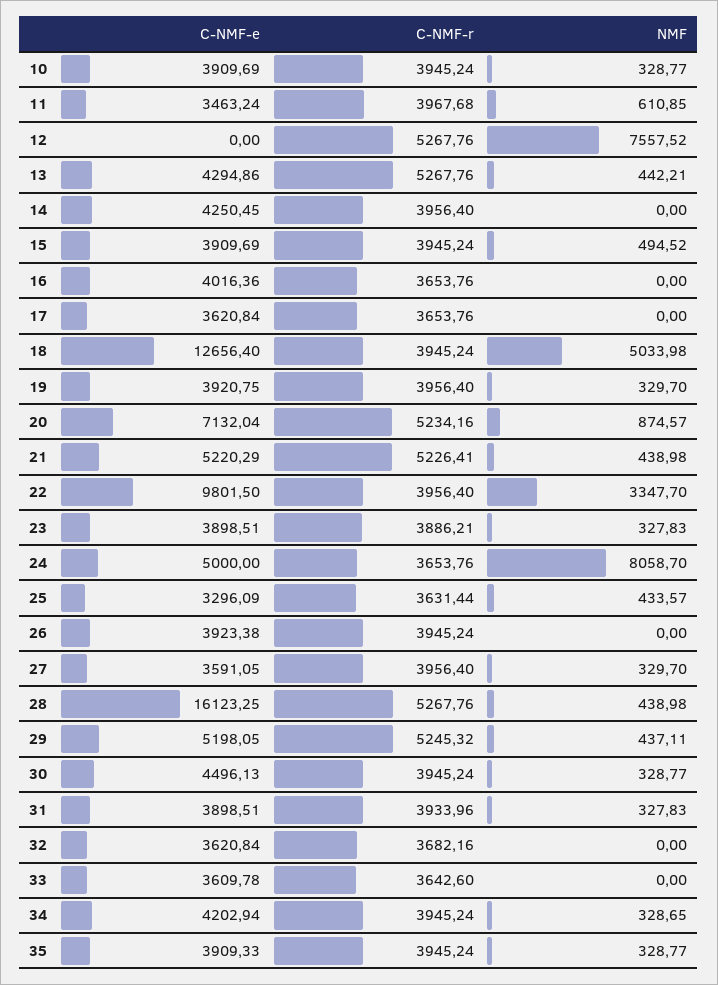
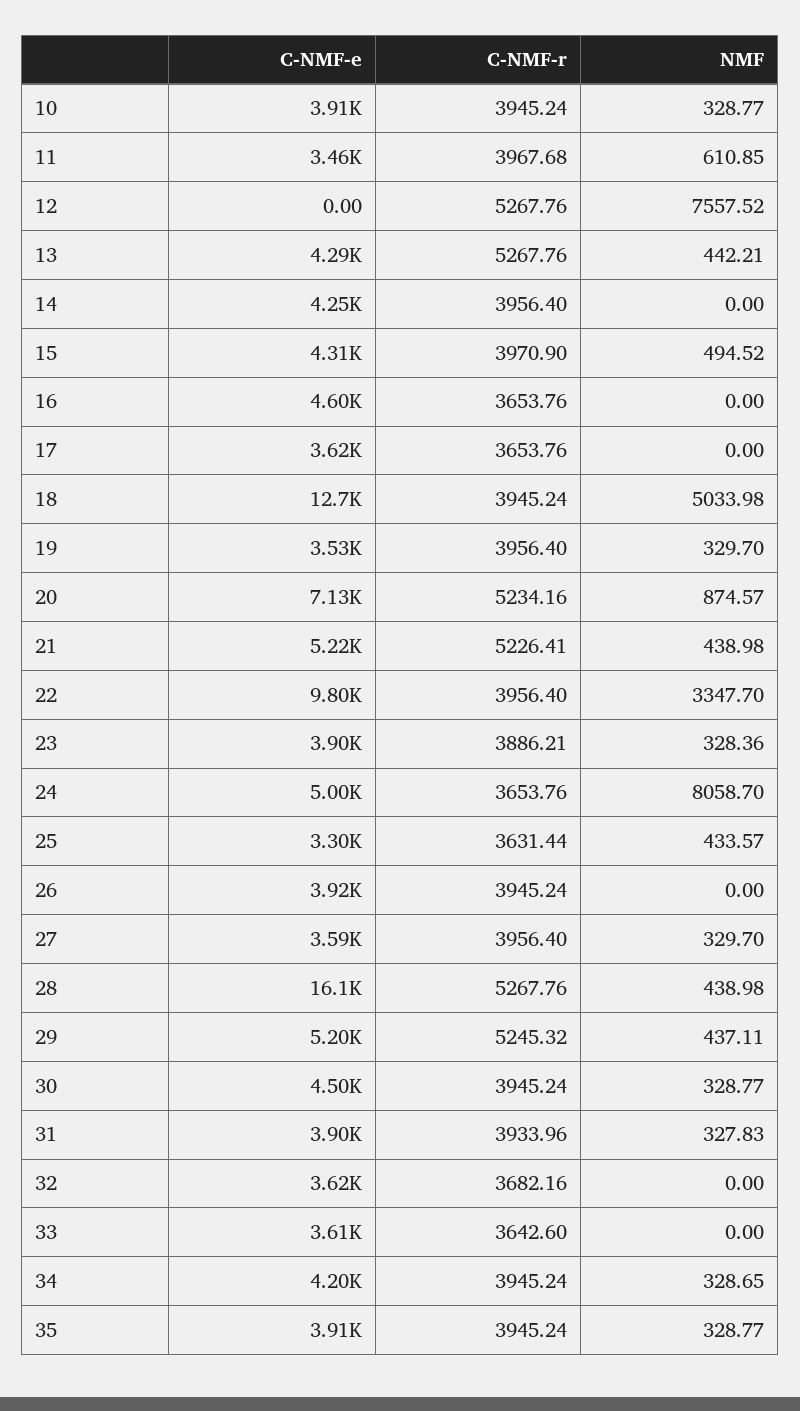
C-NMF-e, 15: 3909.69 -> 4310
C-NMF-r, 15: 3945.24 -> 3970.9
C-NMF-e, 16: 4016.36 -> 4600
C-NMF-e, 19: 3920.75 -> 3530
NMF, 23: 327.83 -> 328.36

